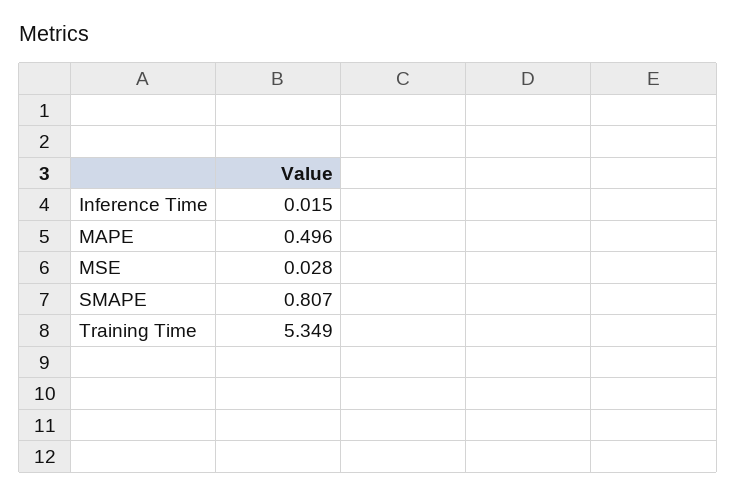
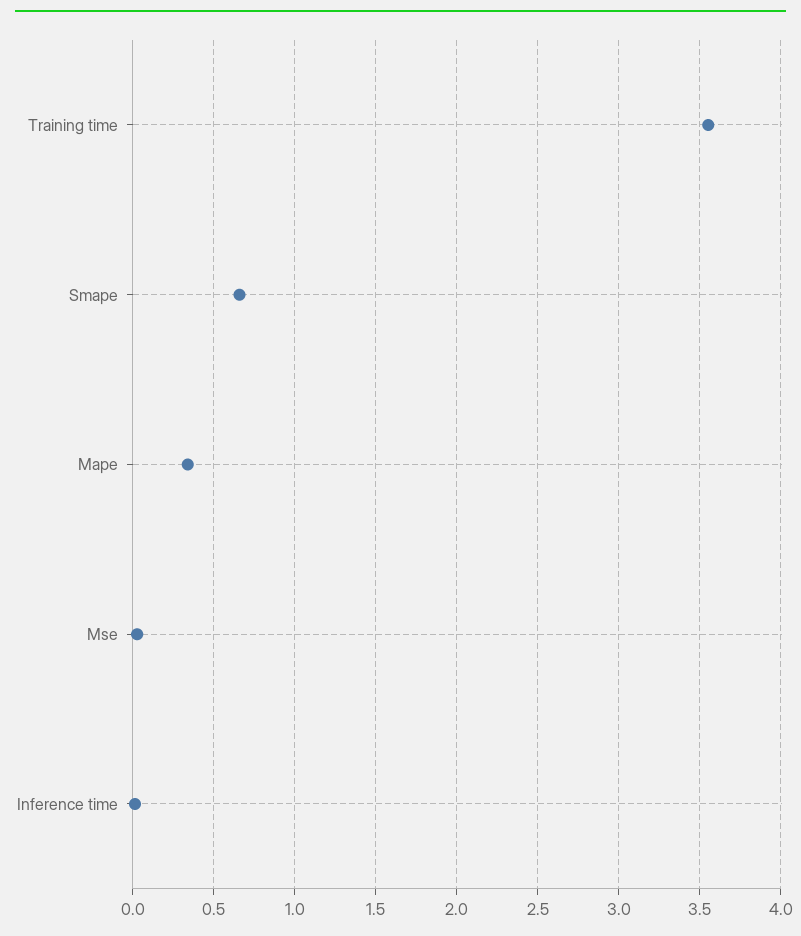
MAPE: 0.496 -> 0.35
SMAPE: 0.807 -> 0.65
Training Time: 5.349 -> 3.55

